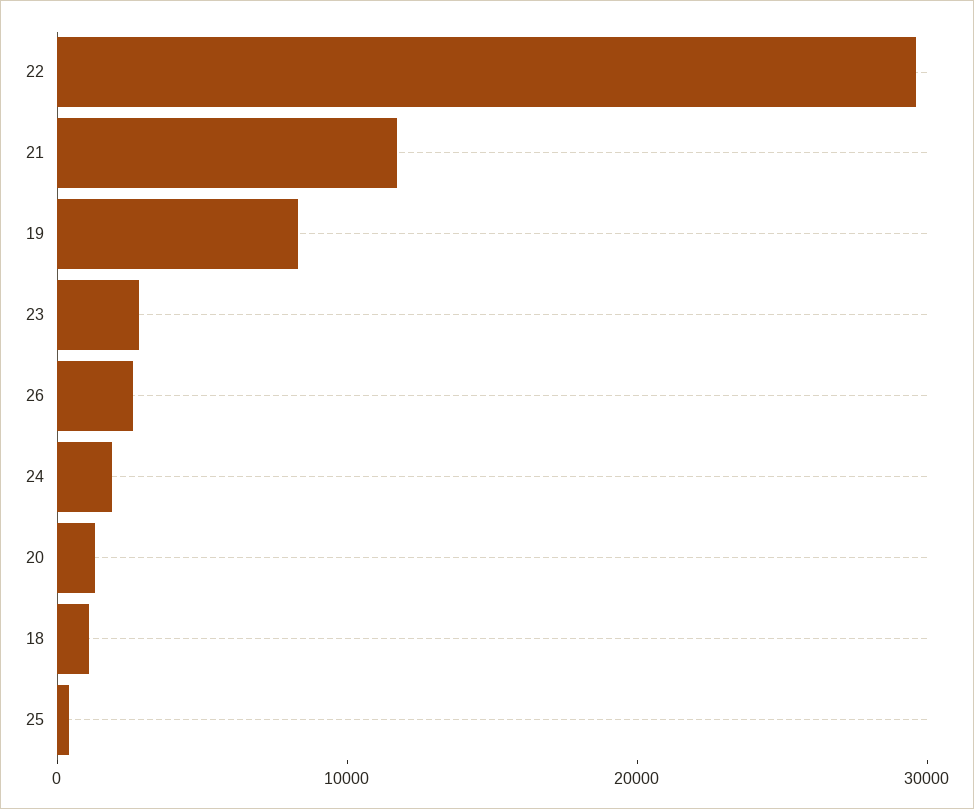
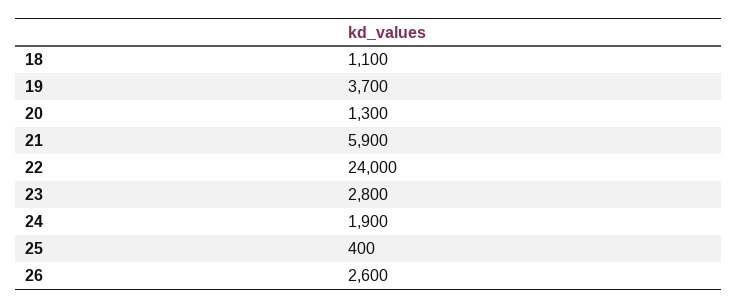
22: 30000 -> 24000
21: 12000 -> 5900
19: 8000 -> 3700

